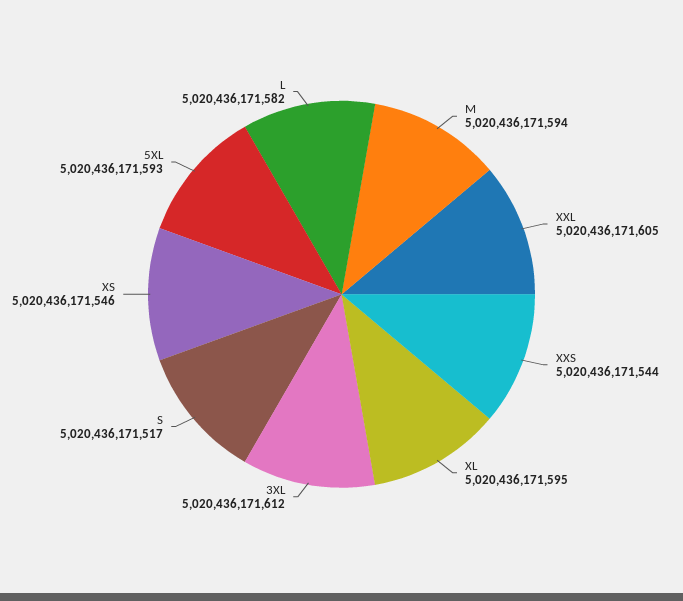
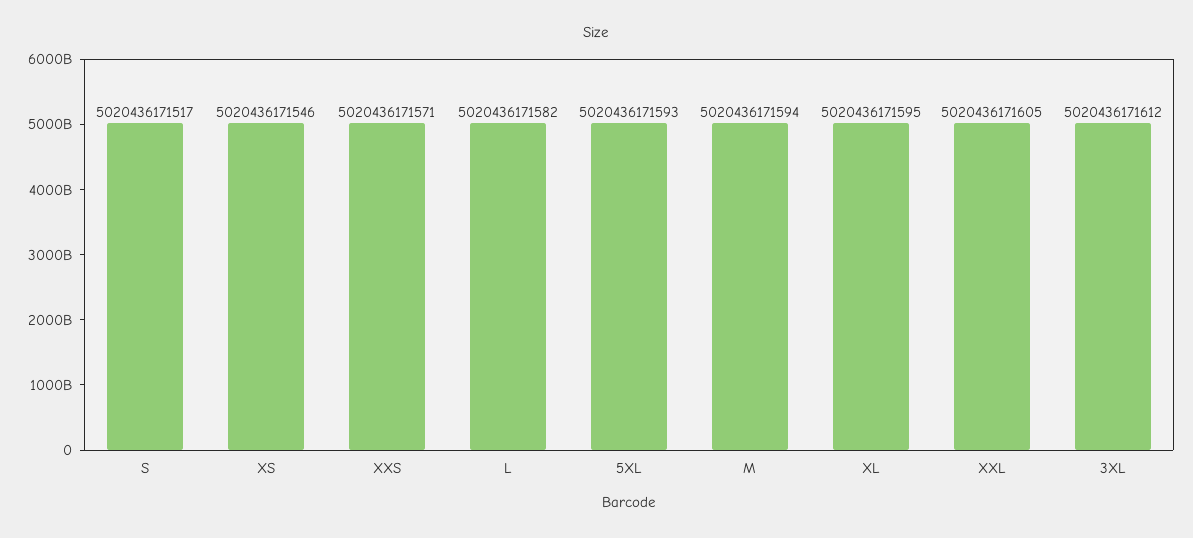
XXS: 5020436171544 -> 5020436171571

